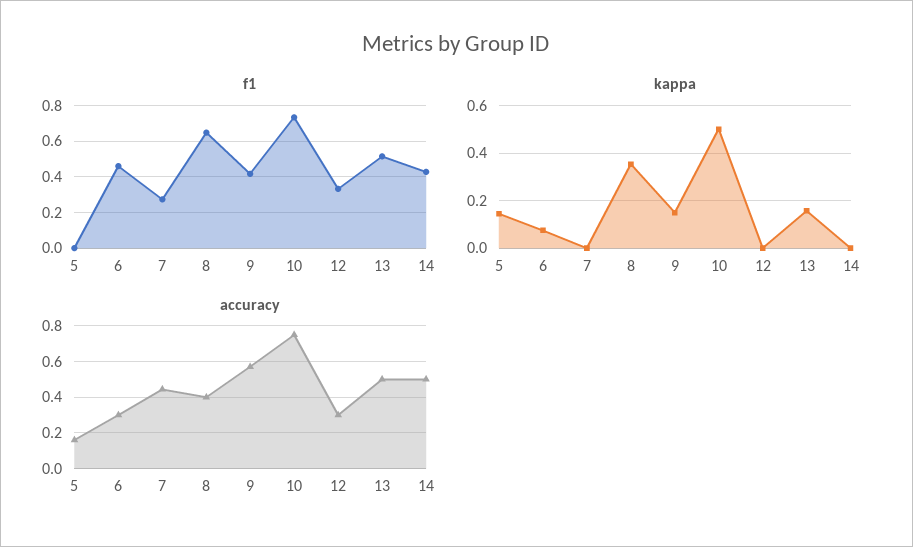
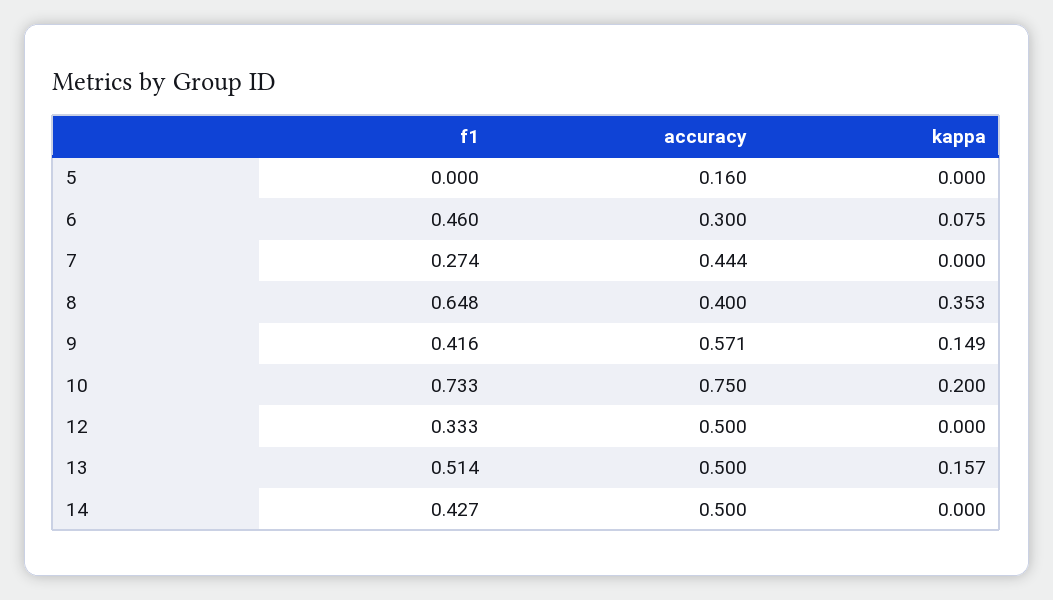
kappa, 5: 0.15 -> 0
kappa, 10: 0.5 -> 0.2
accuracy, 12: 0.3 -> 0.5

